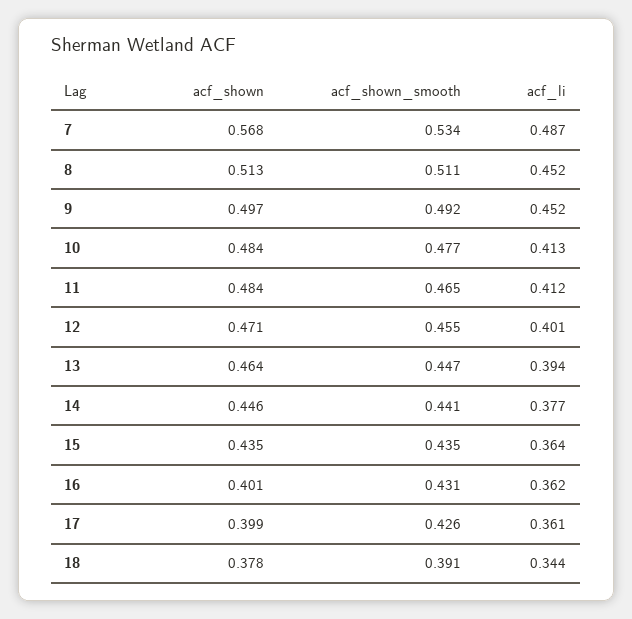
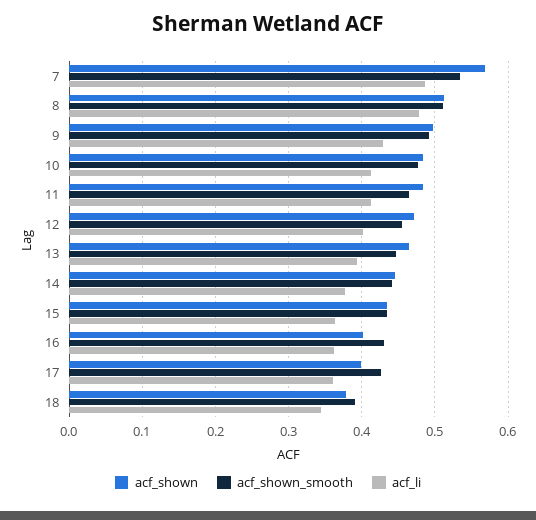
acf_li, 8: 0.452 -> 0.48
acf_li, 9: 0.452 -> 0.43

